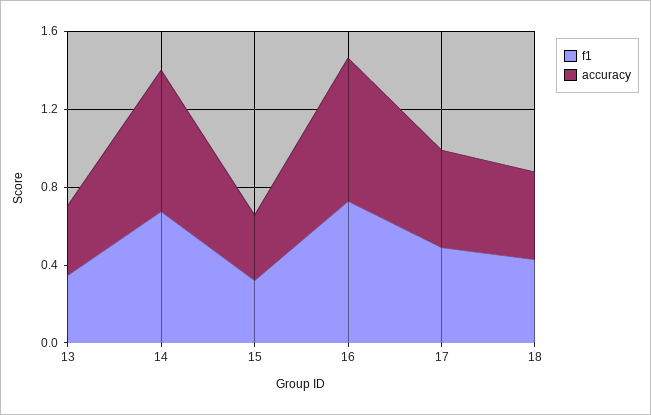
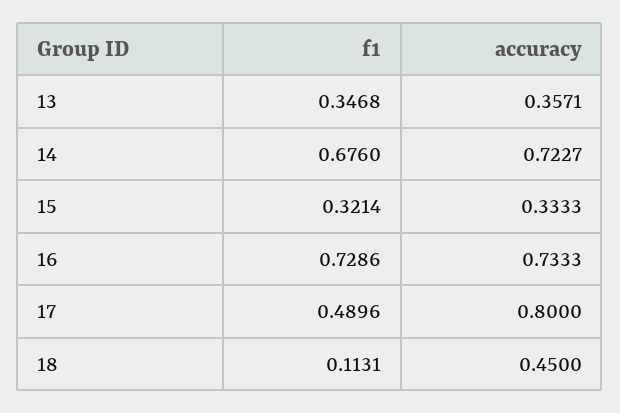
accuracy, 17: 0.5 -> 0.8
f1, 18: 0.4 -> 0.1131

